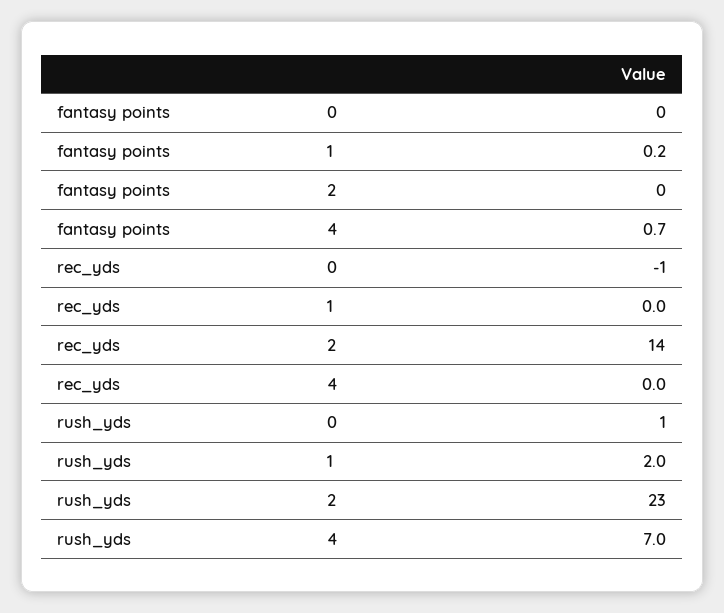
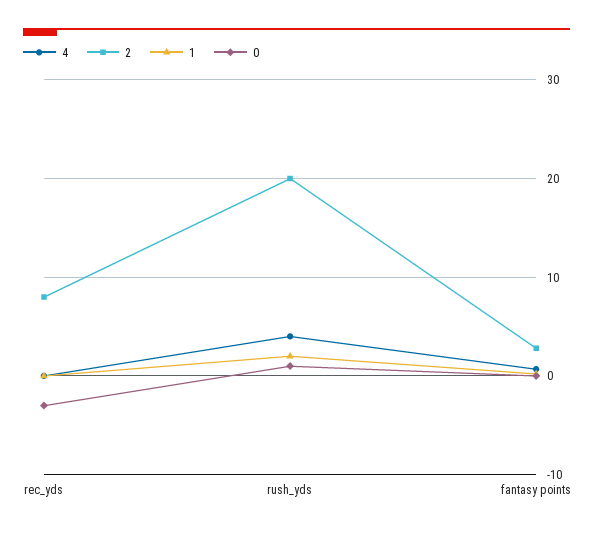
2, fantasy points: 0 -> 3
0, rec_yds: -1 -> -3
2, rec_yds: 14 -> 8
2, rush_yds: 23 -> 20
4, rush_yds: 7 -> 4

